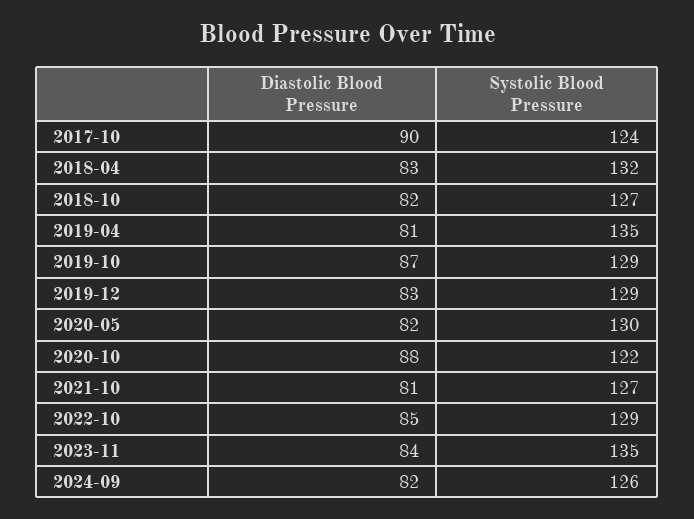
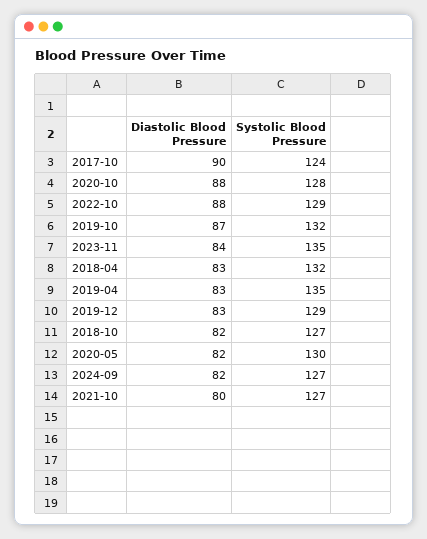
Diastolic Blood Pressure, 2019-04: 81 -> 83
Systolic Blood Pressure, 2019-10: 129 -> 132
Systolic Blood Pressure, 2020-10: 122 -> 128
Diastolic Blood Pressure, 2021-10: 81 -> 80
Diastolic Blood Pressure, 2022-10: 85 -> 88
Systolic Blood Pressure, 2024-09: 126 -> 127

